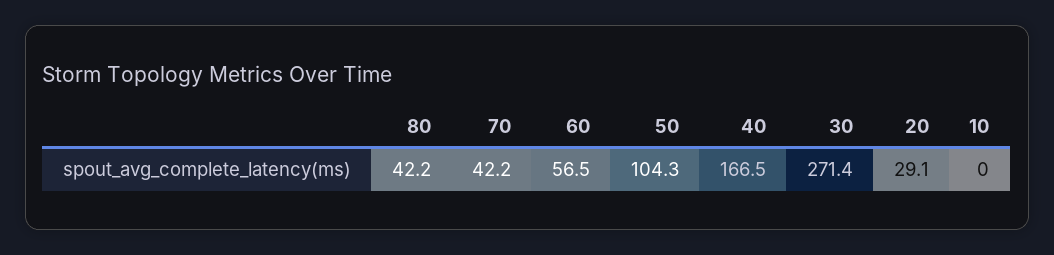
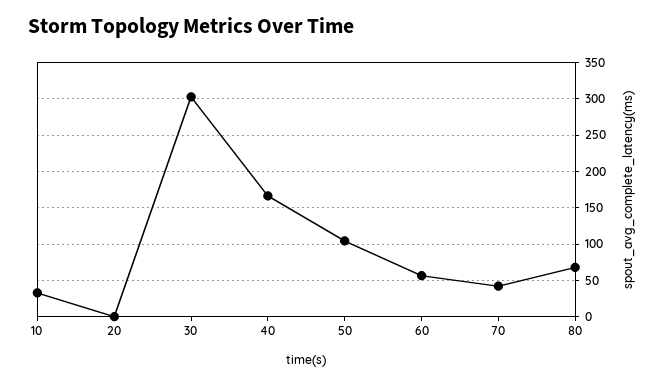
80: 42.2 -> 70
30: 271.4 -> 300
20: 29.1 -> 0
10: 0 -> 30

